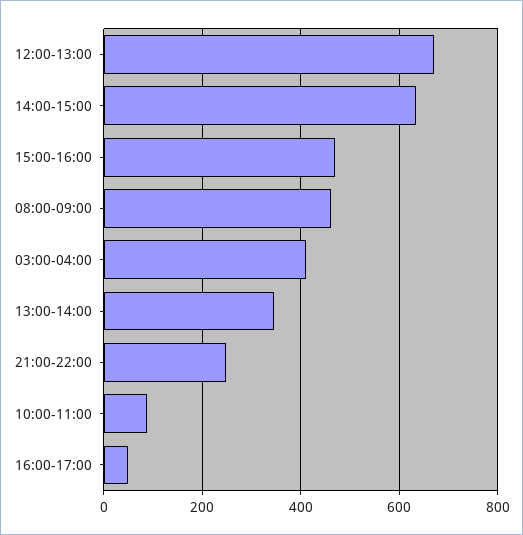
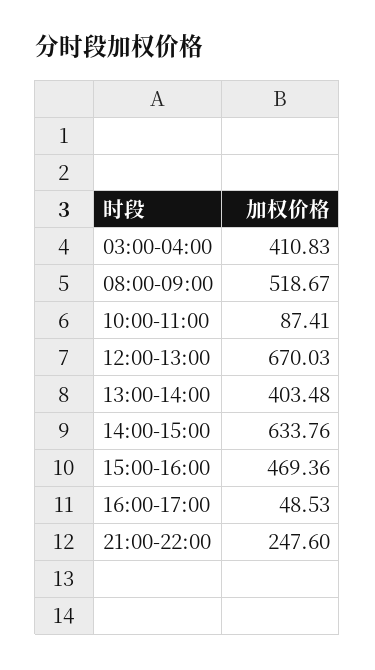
08:00-09:00: 460 -> 518.67
13:00-14:00: 340 -> 403.48

